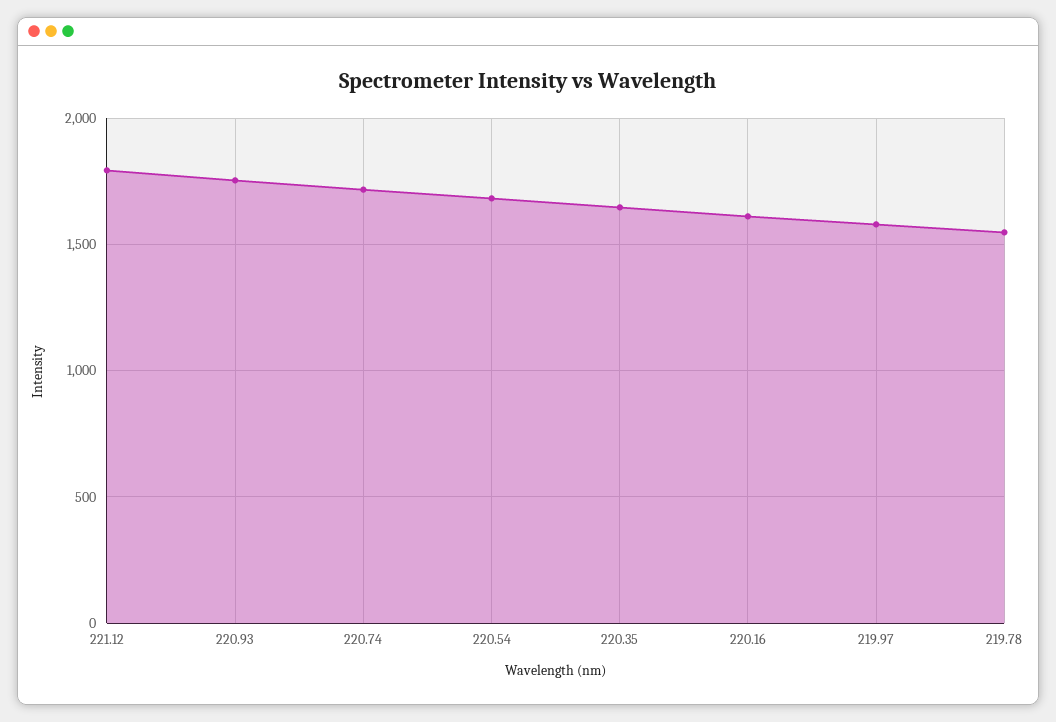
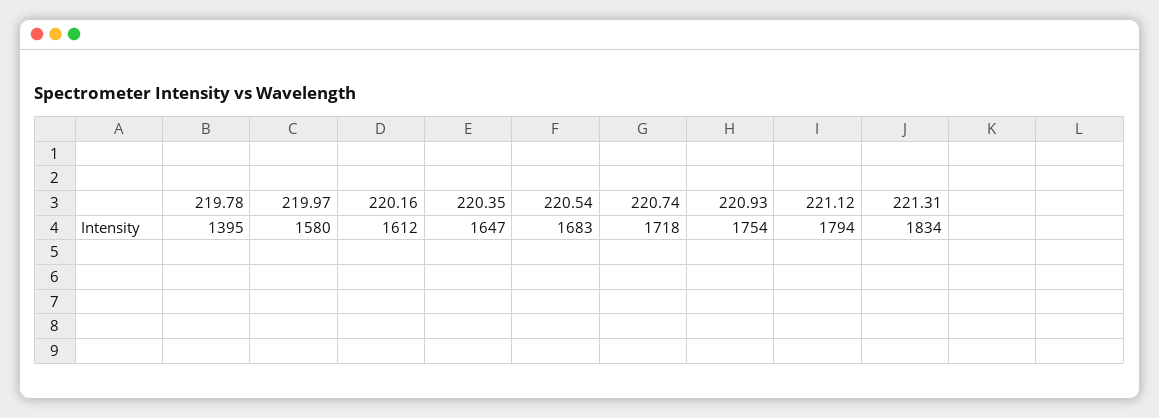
219.78: 1550 -> 1395
221.31: none -> 1834

